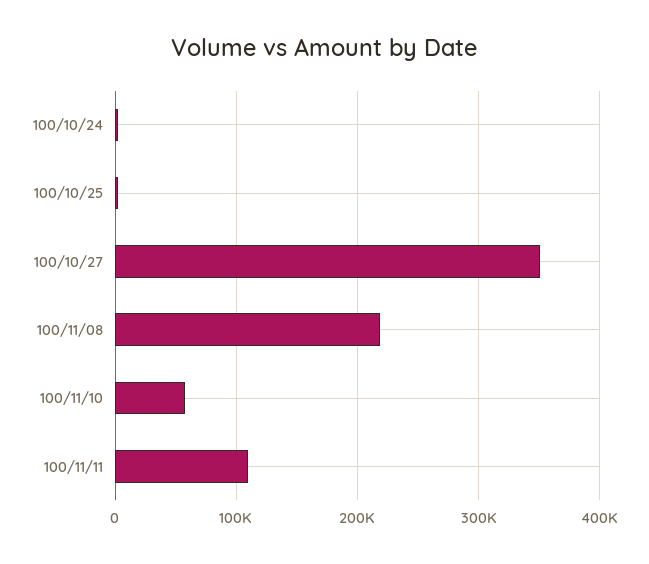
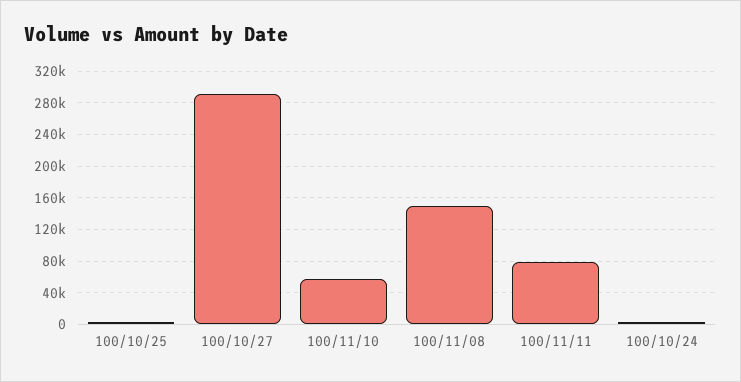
100/10/27: 350000 -> 290000
100/11/08: 220000 -> 150000
100/11/11: 110000 -> 80000

